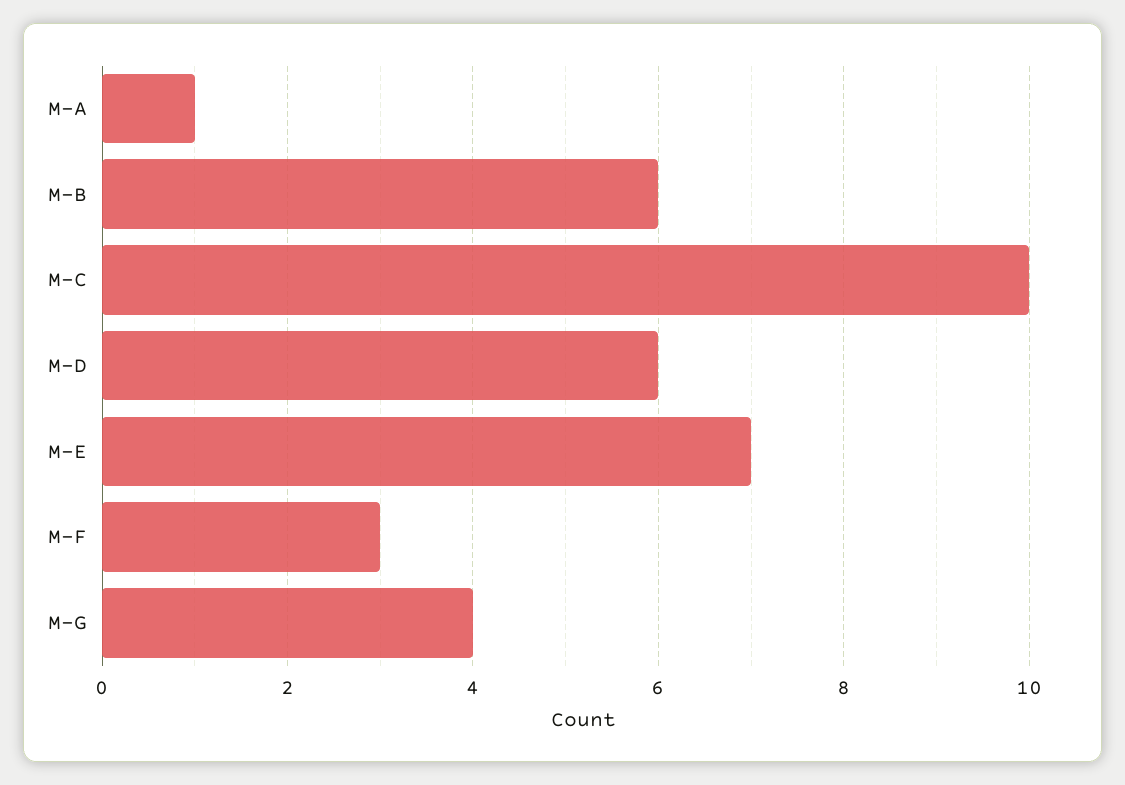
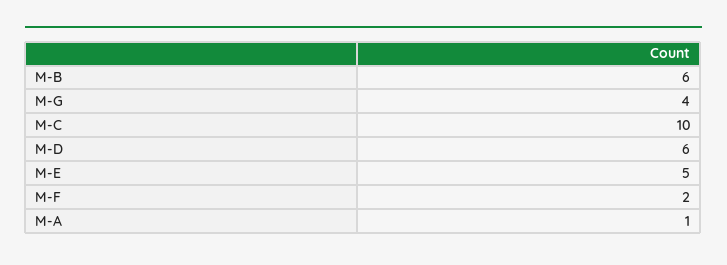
M-E: 7 -> 5
M-F: 3 -> 2

